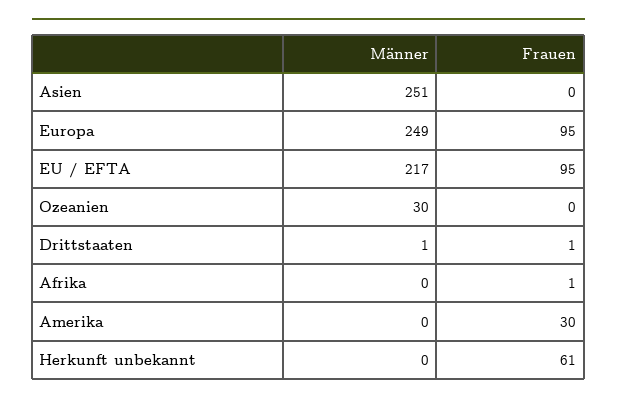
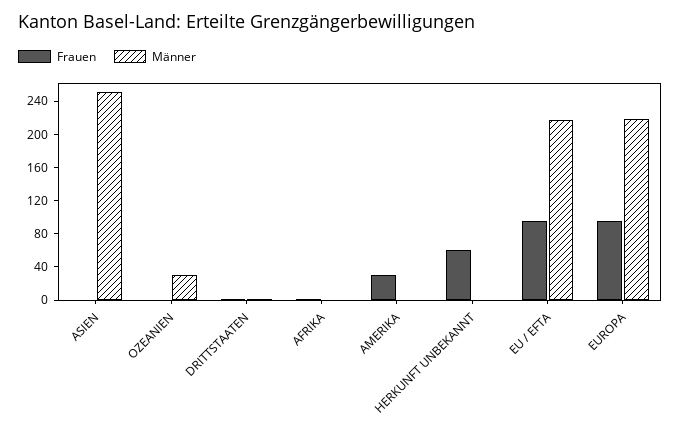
Männer, Europa: 249 -> 220

